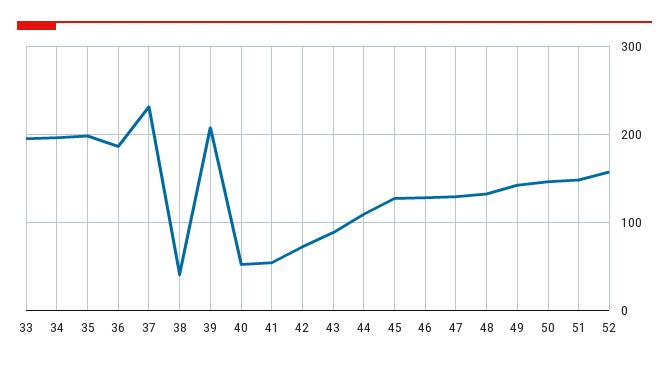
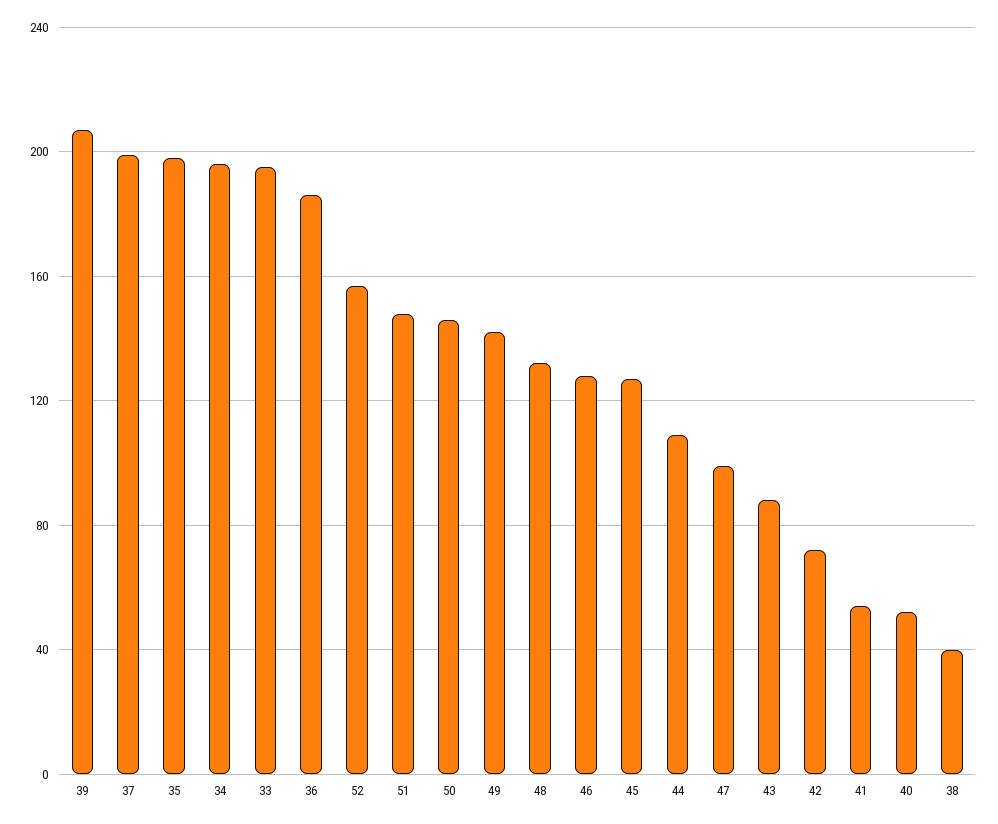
37: 230 -> 200
47: 130 -> 100

